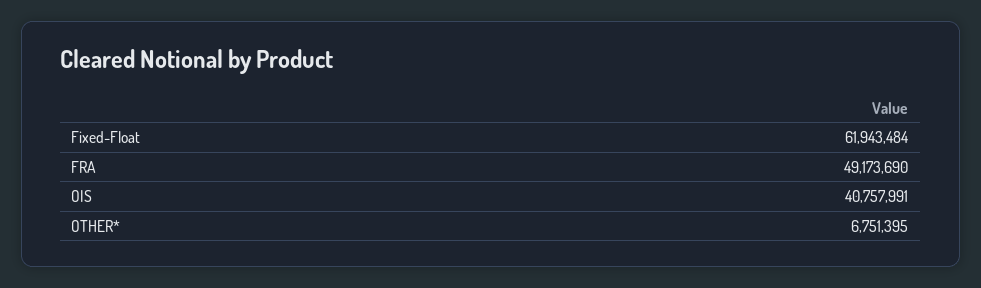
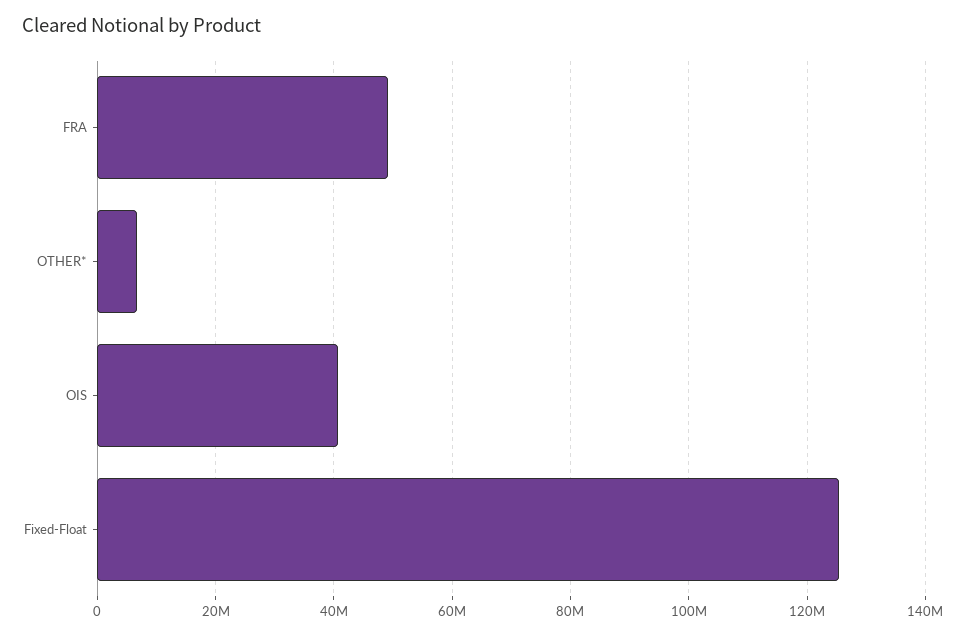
Fixed-Float: 61943484 -> 126000000

